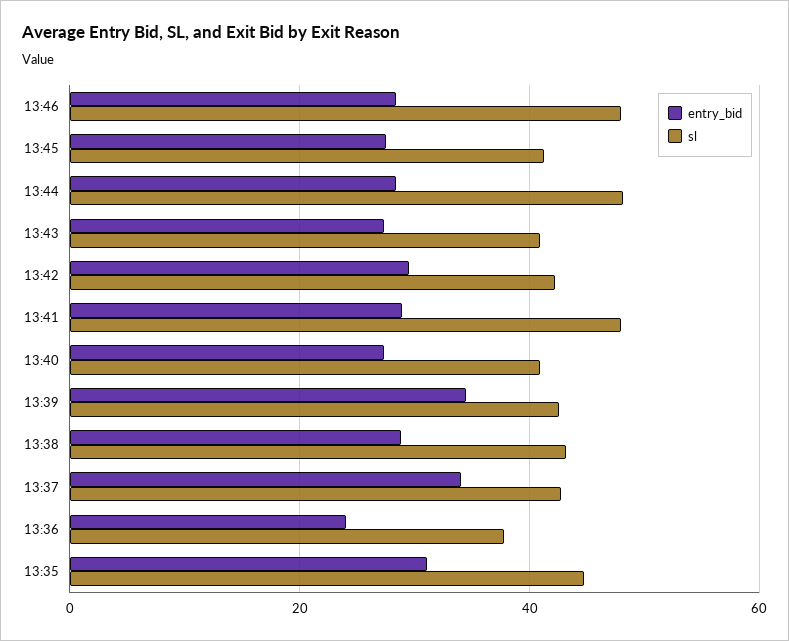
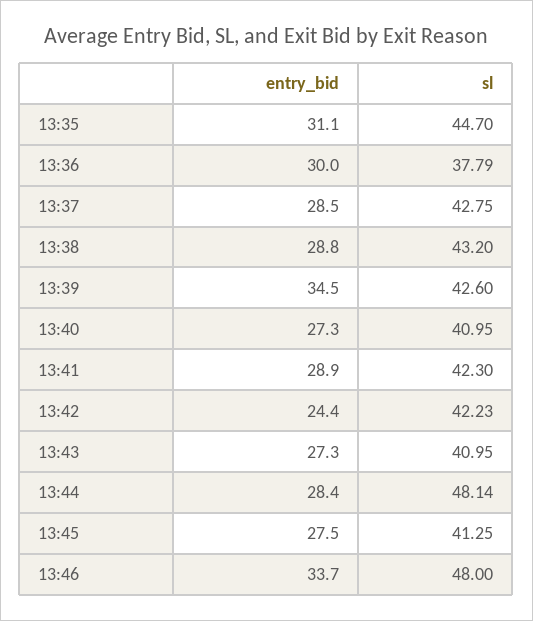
entry_bid, 13:46: 28 -> 33.7
entry_bid, 13:42: 30 -> 24.4
sl, 13:41: 48 -> 42.3
entry_bid, 13:37: 34 -> 28.5
entry_bid, 13:36: 24 -> 30

